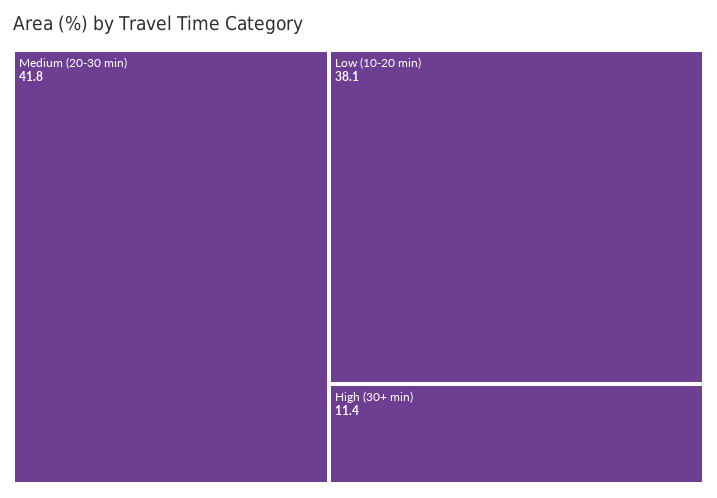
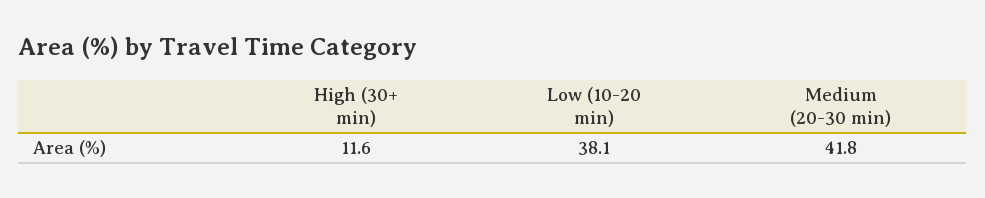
High (30+ min): 11.4 -> 11.6

